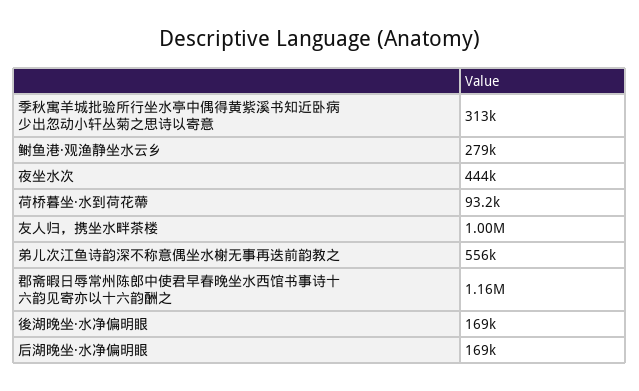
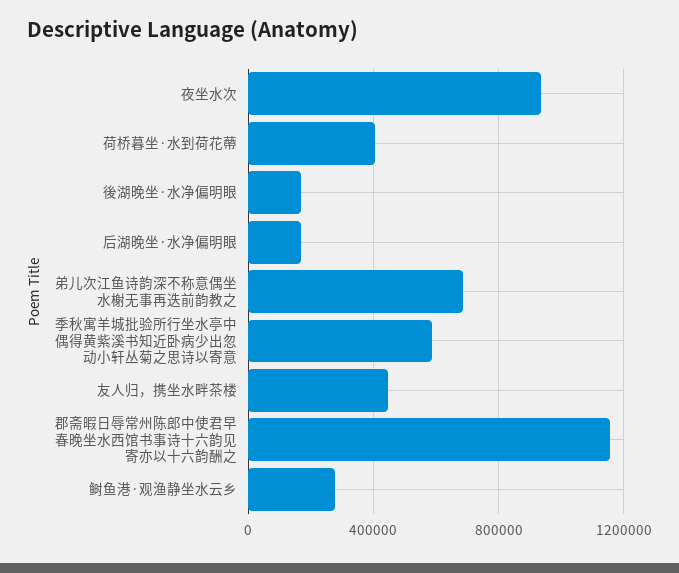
季秋寓羊城批验所行坐水亭中偶得黄紫溪书知近卧病少出忽动小轩丛菊之思诗以寄意: 313000 -> 600000
夜坐水次: 444000 -> 950000
荷桥暮坐·水到荷花蔕: 93200 -> 400000
友人归，携坐水畔茶楼: 1000000 -> 450000
弟儿次江鱼诗韵深不称意偶坐水榭无事再迭前韵教之: 556000 -> 700000

